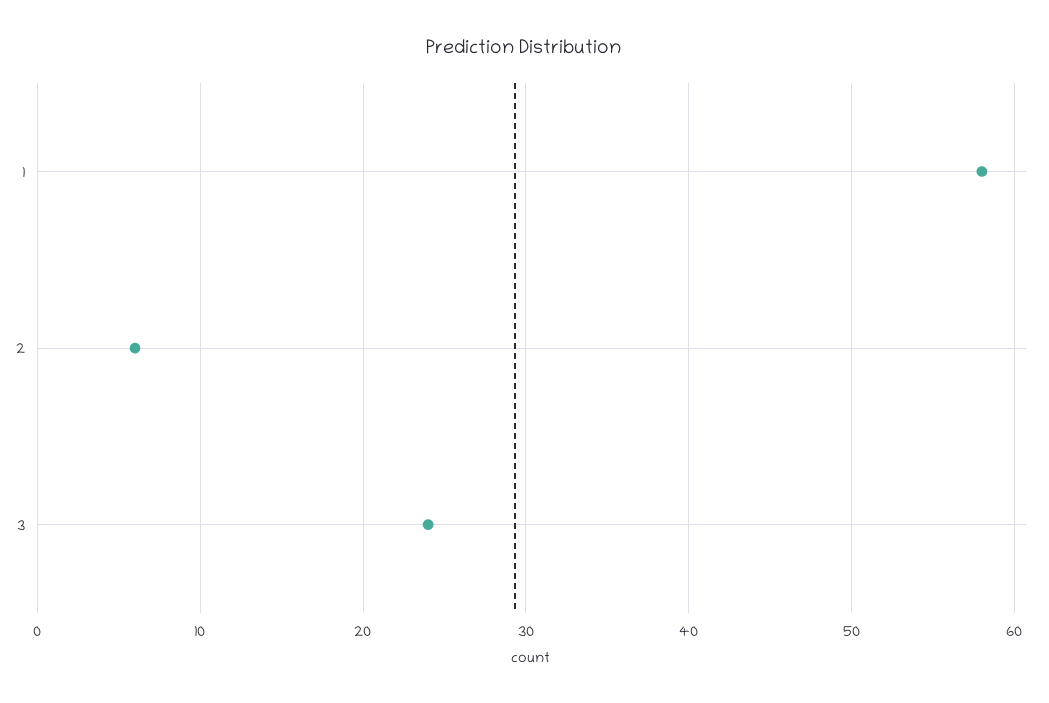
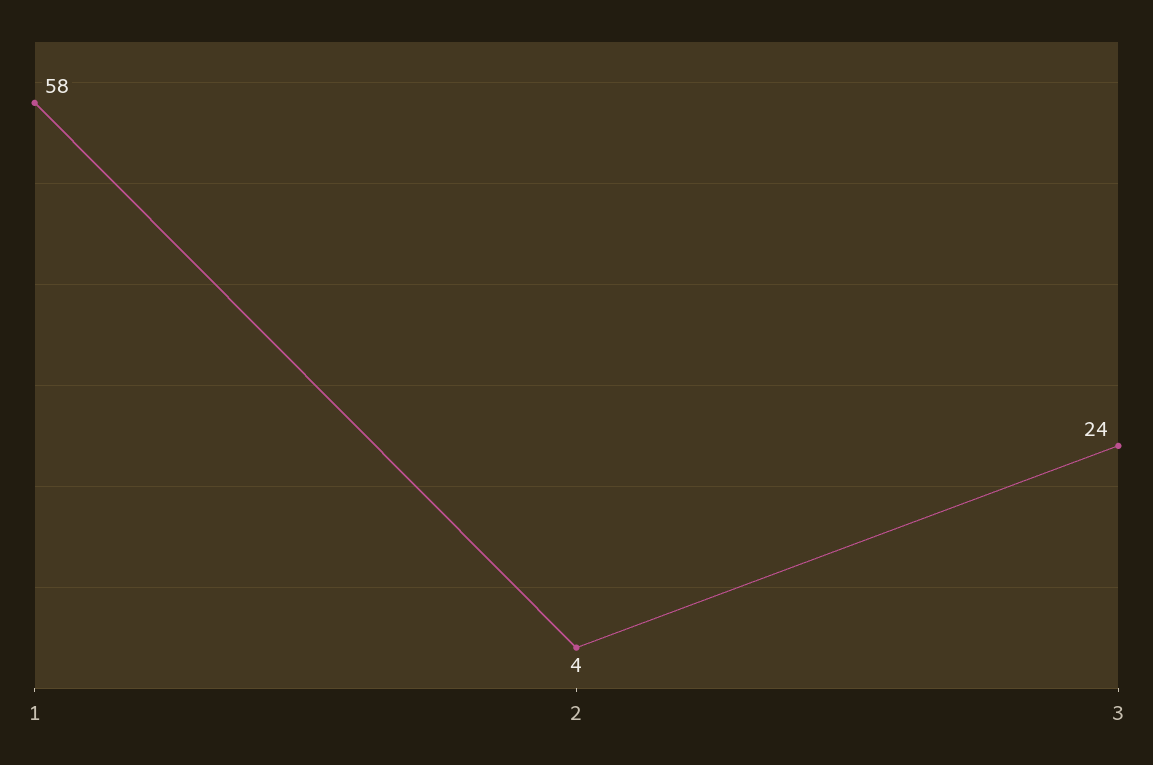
2: 6 -> 4

